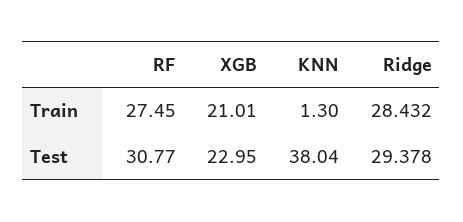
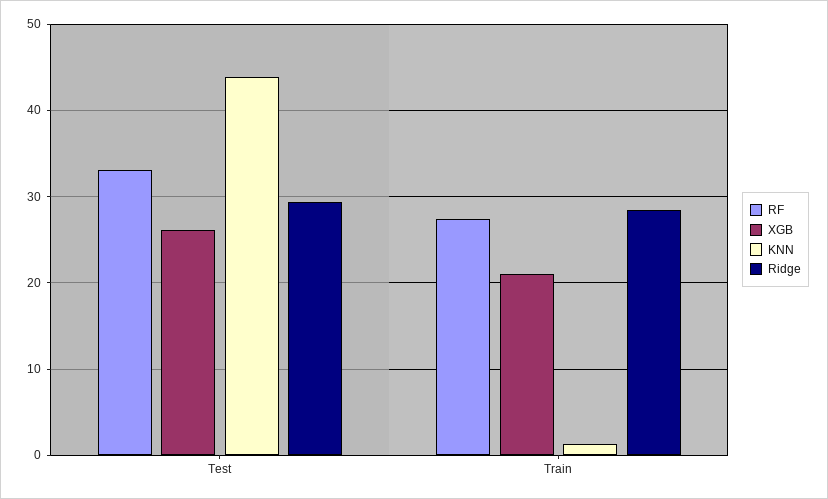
RF, Test: 30.77 -> 33
XGB, Test: 22.95 -> 26
KNN, Test: 38.04 -> 44

